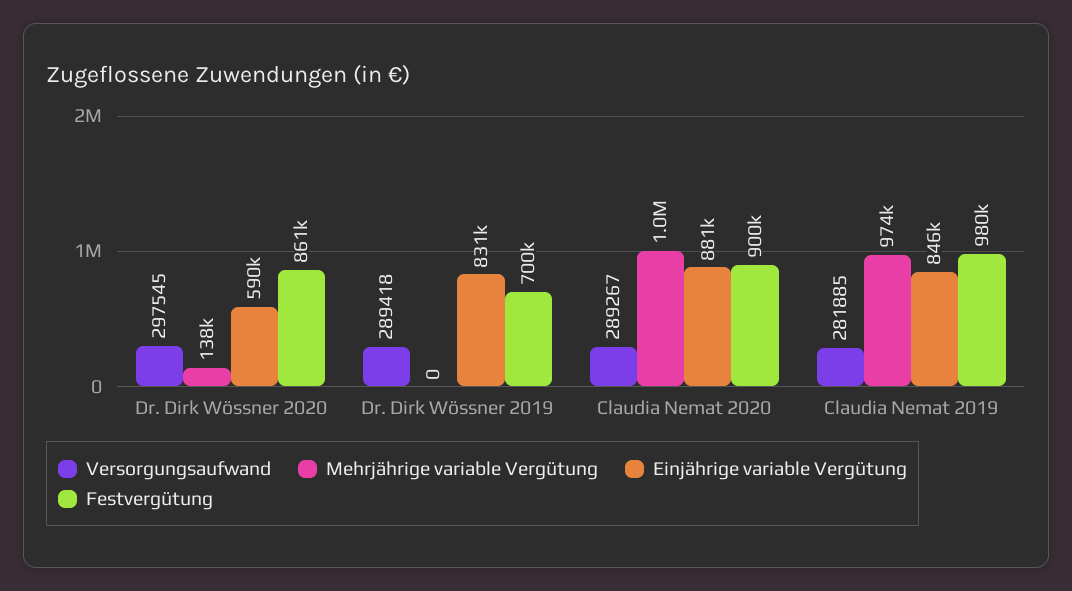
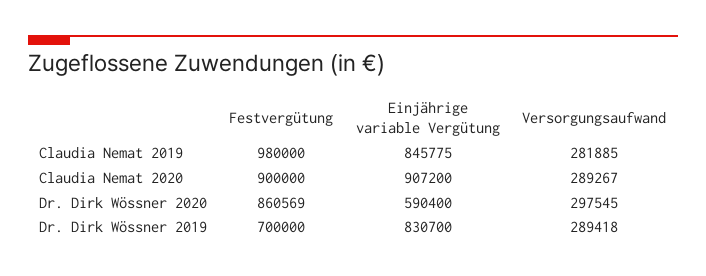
Mehrjährige variable Vergütung, Dr. Dirk Wössner 2020: 138000 -> none
Mehrjährige variable Vergütung, Dr. Dirk Wössner 2019: 0 -> none
Mehrjährige variable Vergütung, Claudia Nemat 2020: 1000000 -> none
Einjährige variable Vergütung, Claudia Nemat 2020: 881000 -> 907200
Mehrjährige variable Vergütung, Claudia Nemat 2019: 974000 -> none

